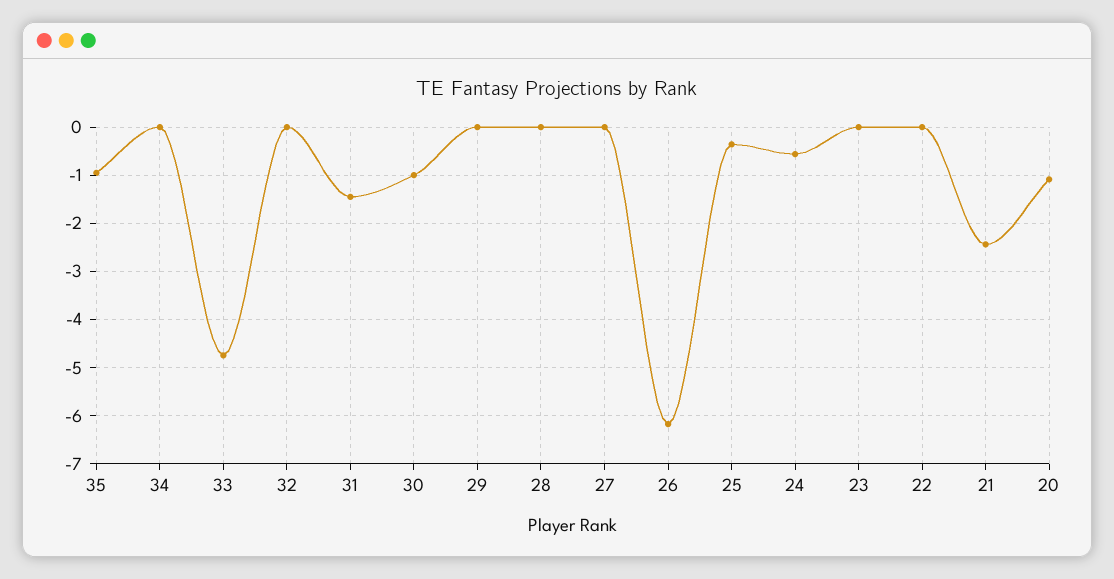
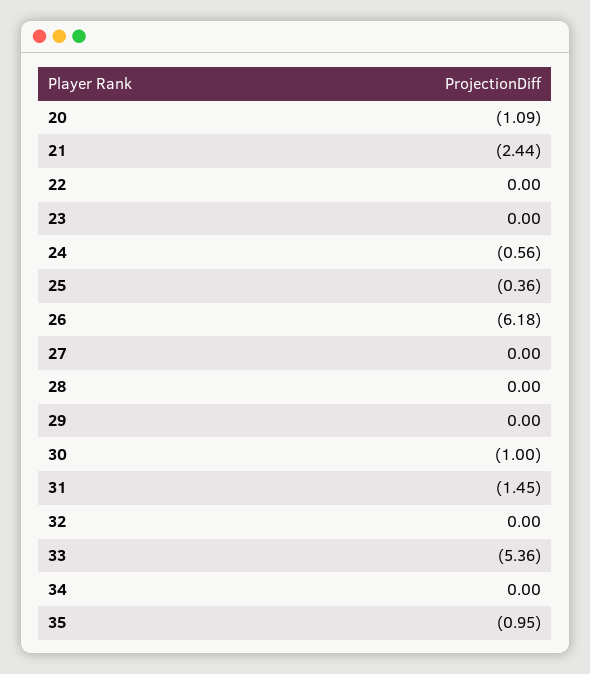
33: -4.8 -> -5.36

